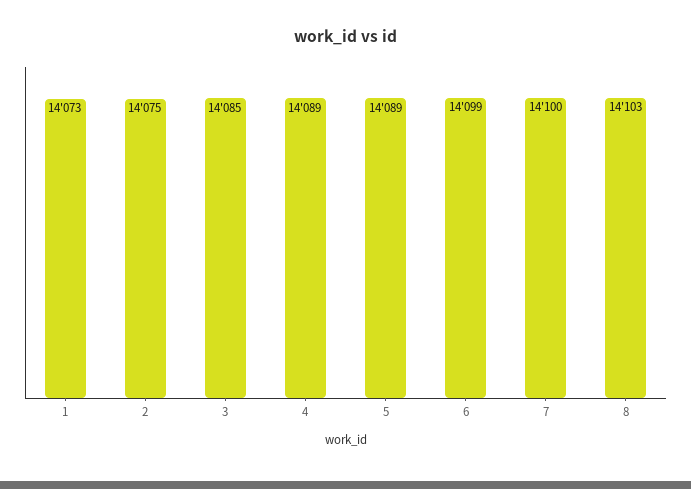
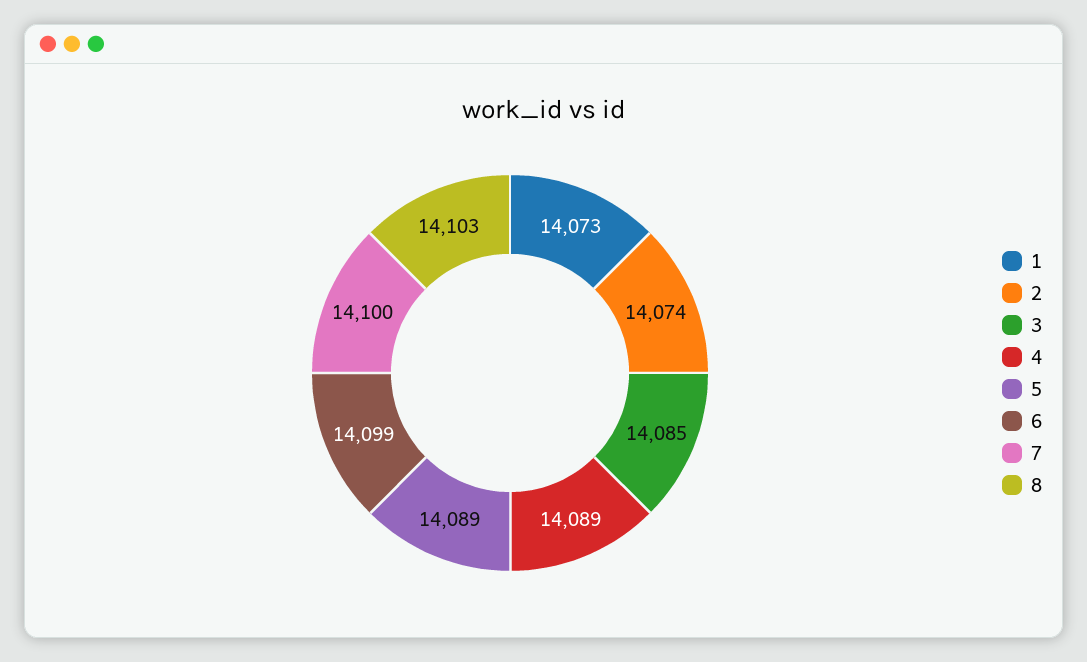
2: 14075 -> 14074

